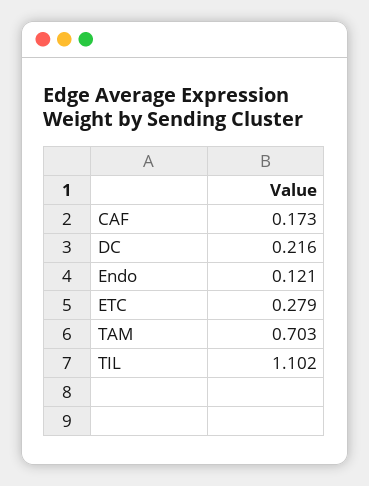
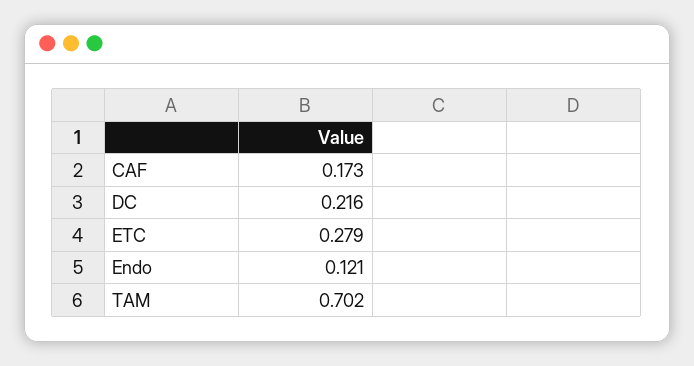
TAM: 0.703 -> 0.702
TIL: 1.102 -> none

